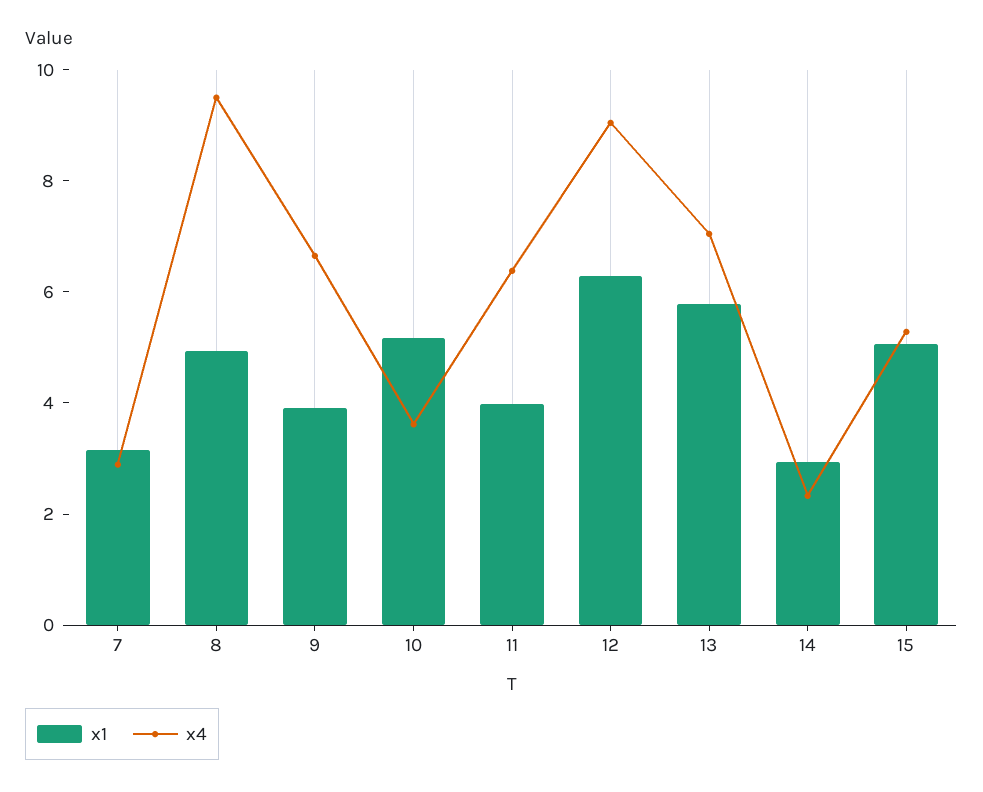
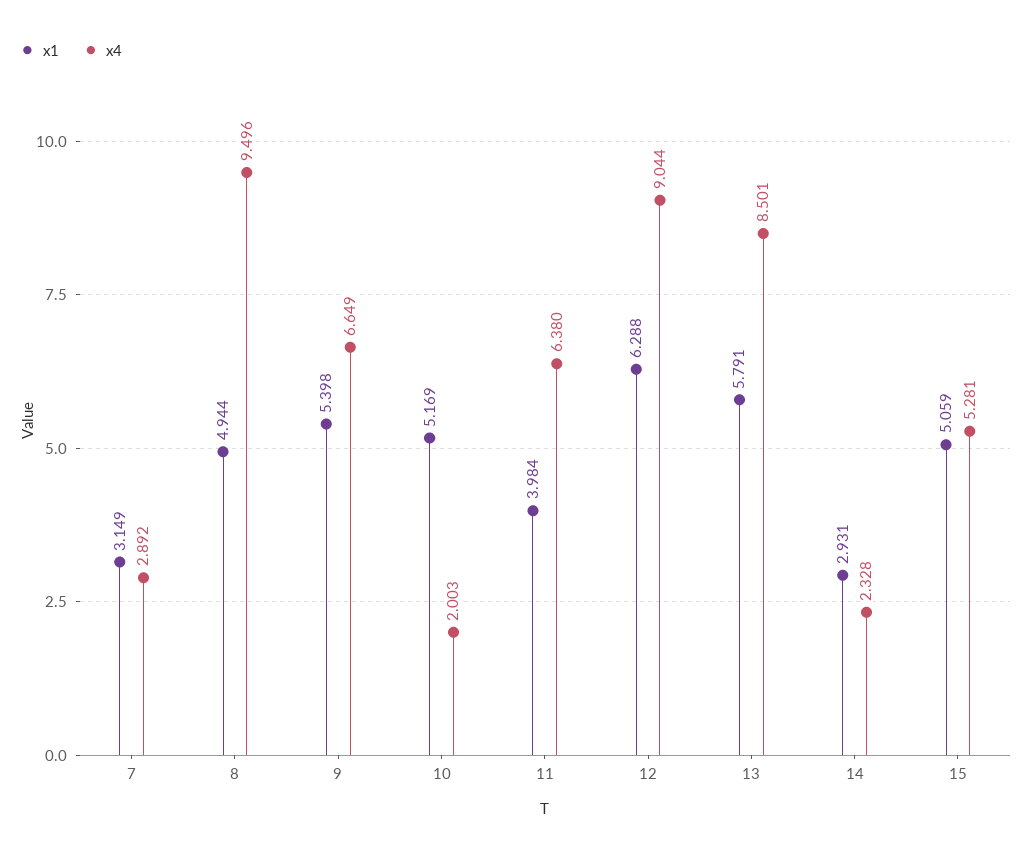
x1, 9: 4 -> 5.398
x4, 10: 3.5 -> 2.003
x4, 13: 7 -> 8.501

